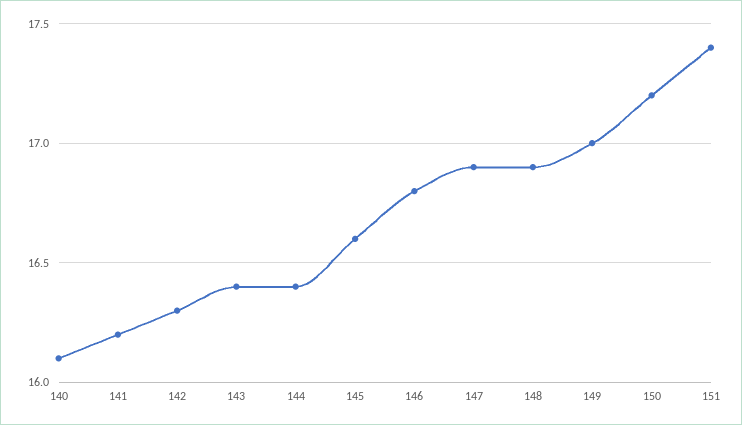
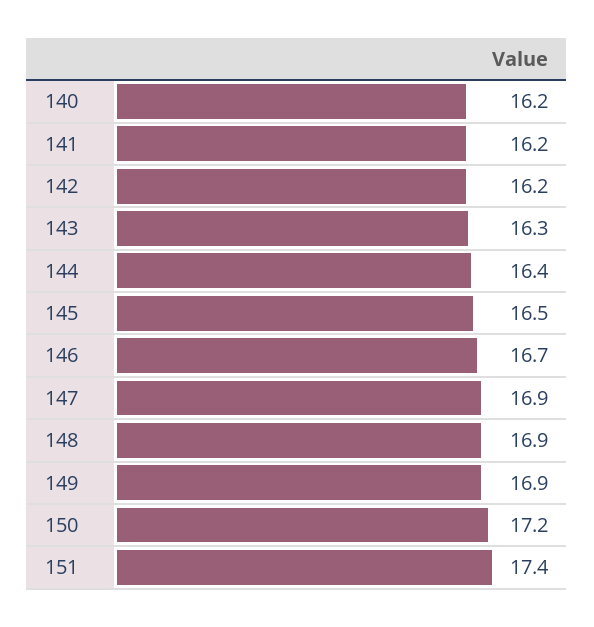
140: 16.1 -> 16.2
142: 16.3 -> 16.2
143: 16.4 -> 16.3
145: 16.6 -> 16.5
146: 16.8 -> 16.7
149: 17 -> 16.9

